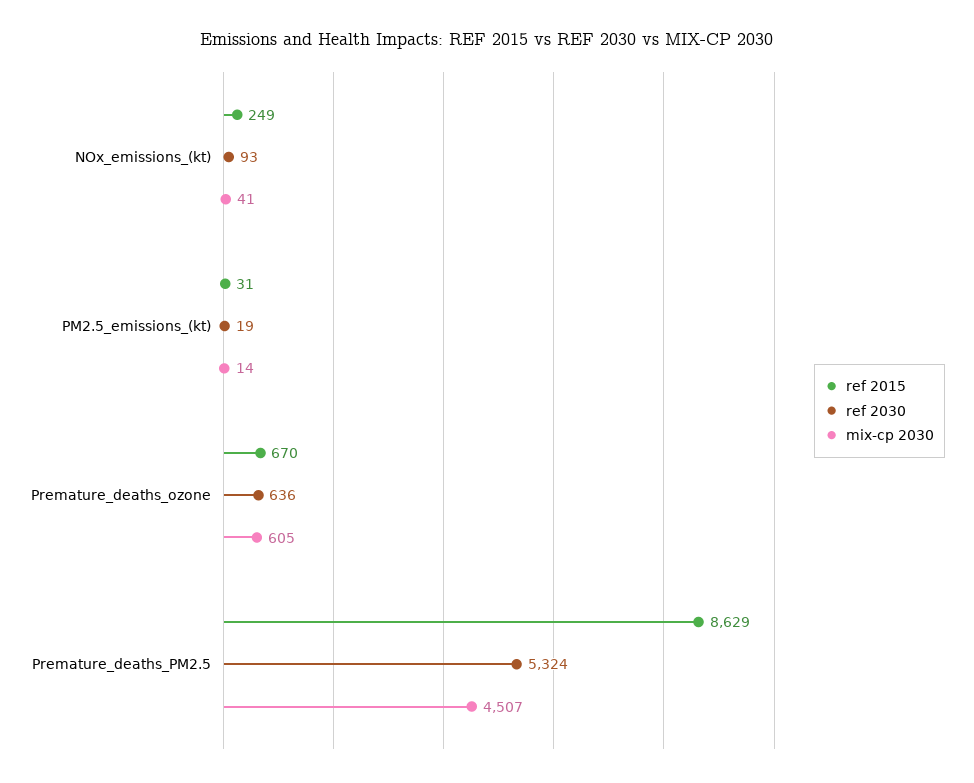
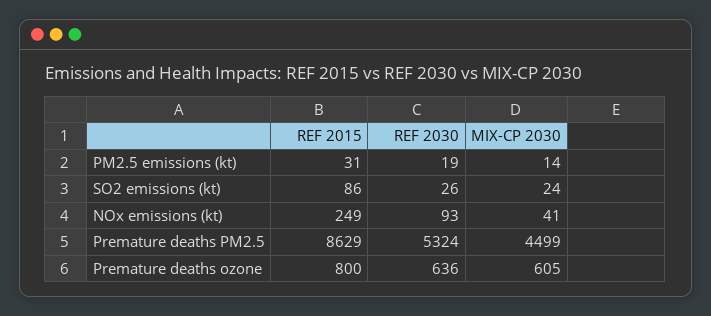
ref 2015, Premature_deaths_ozone: 670 -> 800
mix-cp 2030, Premature_deaths_PM2.5: 4507 -> 4499
ref 2015, SO2 emissions (kt): none -> 86
ref 2030, SO2 emissions (kt): none -> 26
mix-cp 2030, SO2 emissions (kt): none -> 24

